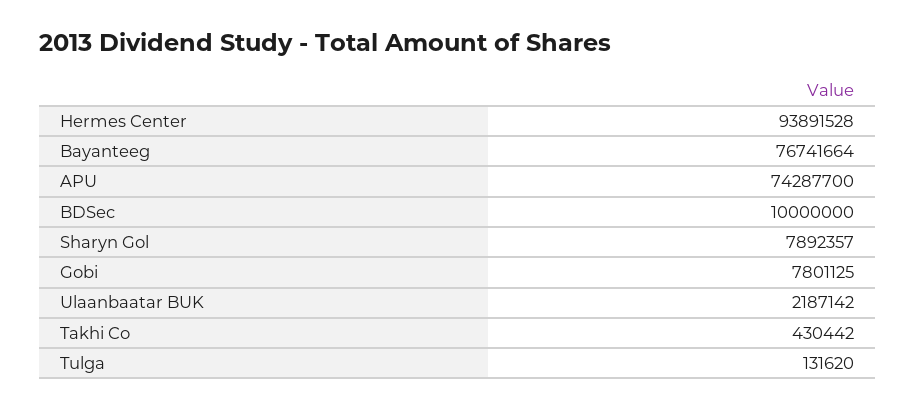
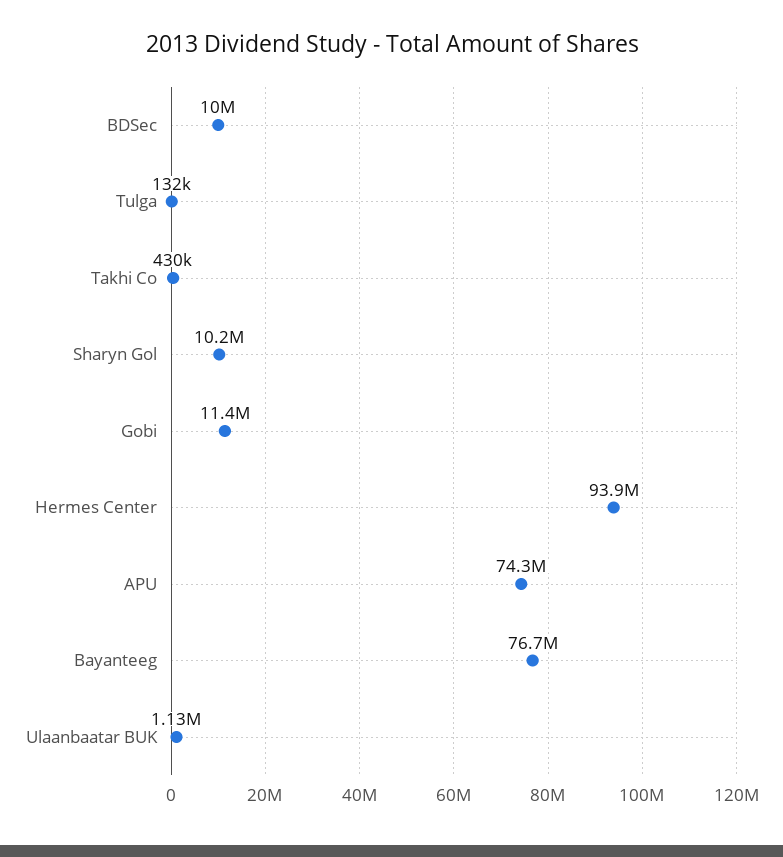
Sharyn Gol: 7892357 -> 10200000
Gobi: 7801125 -> 11400000
Ulaanbaatar BUK: 2187142 -> 1130000

